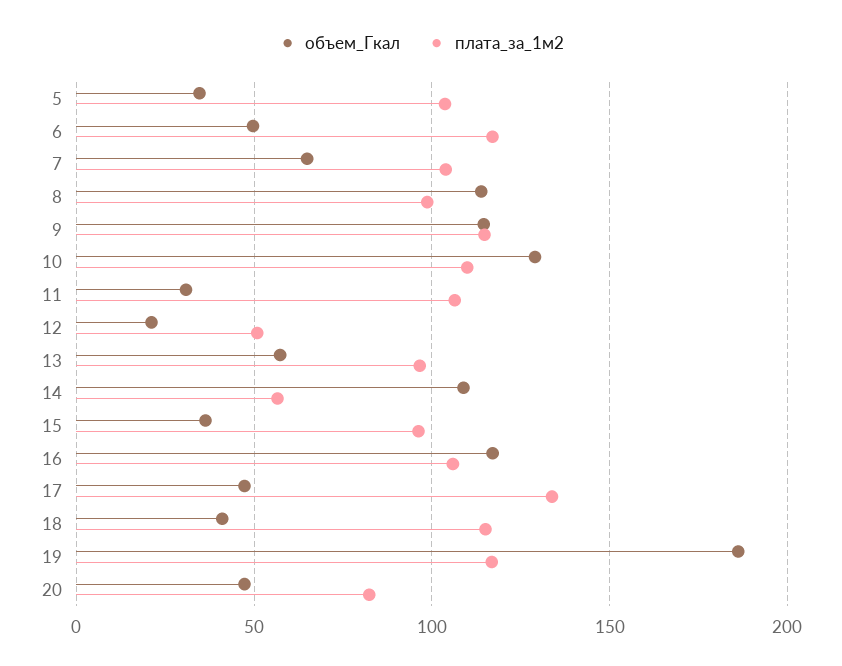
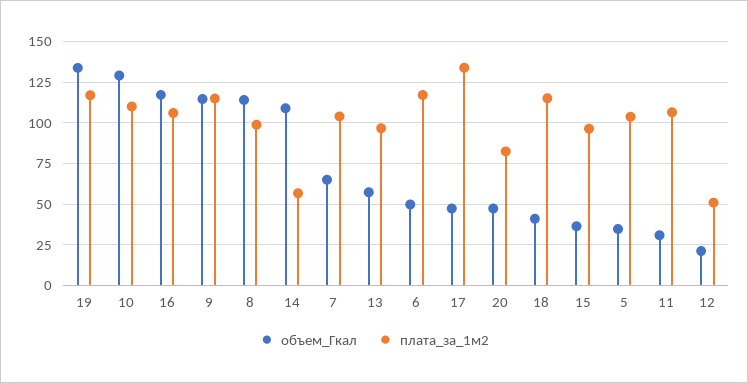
объем_Гкал, 19: 185 -> 135

